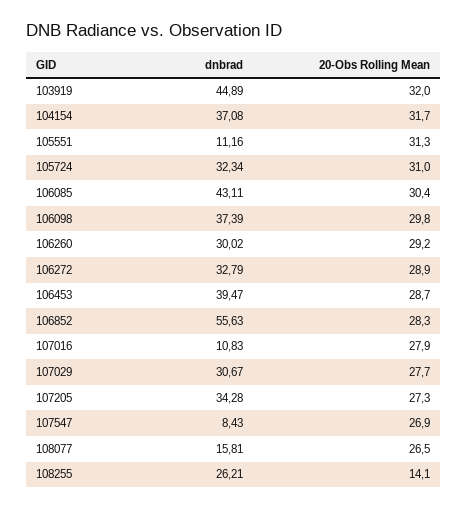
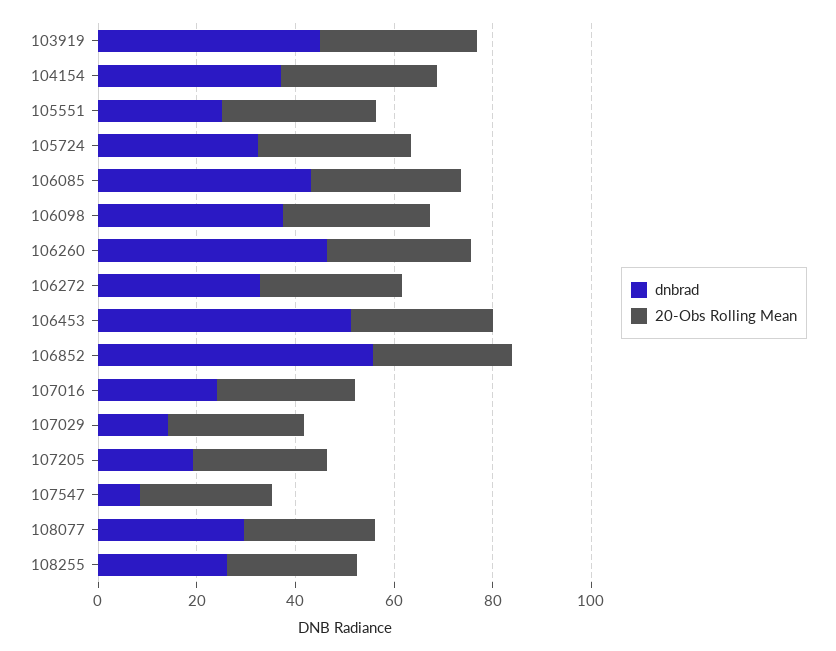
dnbrad, 105551: 11.16 -> 25
dnbrad, 106260: 30.02 -> 45
dnbrad, 106453: 39.47 -> 50
dnbrad, 107016: 10.83 -> 25
dnbrad, 107029: 30.67 -> 15
dnbrad, 107205: 34.28 -> 20
dnbrad, 108077: 15.81 -> 30
20-Obs Rolling Mean, 108255: 14.1 -> 25

